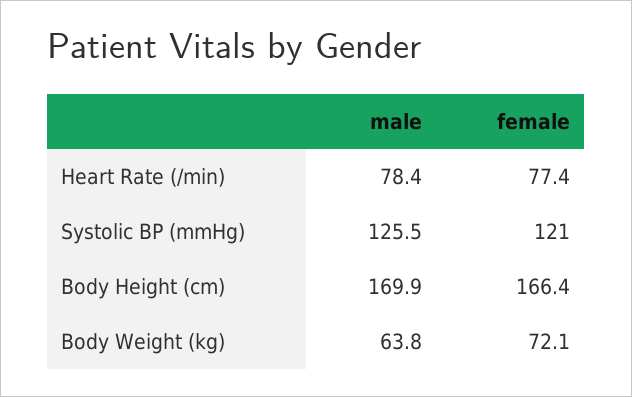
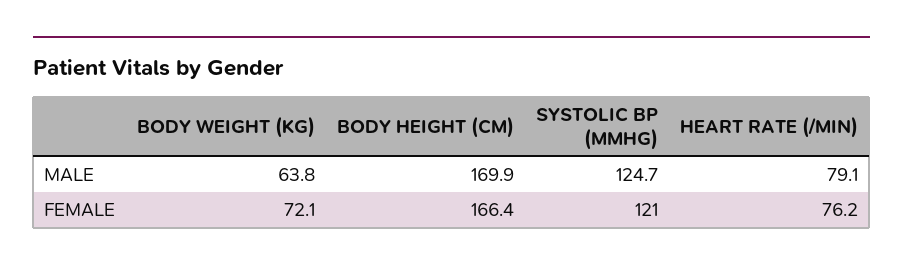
male, Heart Rate (/min): 78.4 -> 79.1
female, Heart Rate (/min): 77.4 -> 76.2
male, Systolic BP (mmHg): 125.5 -> 124.7

